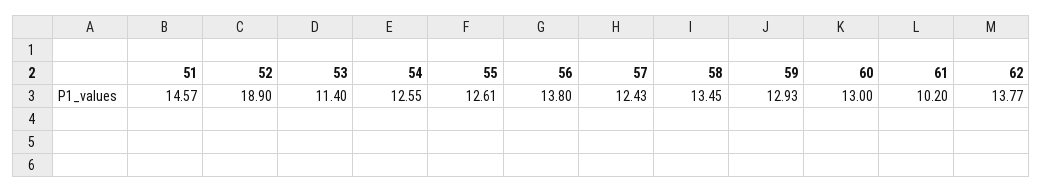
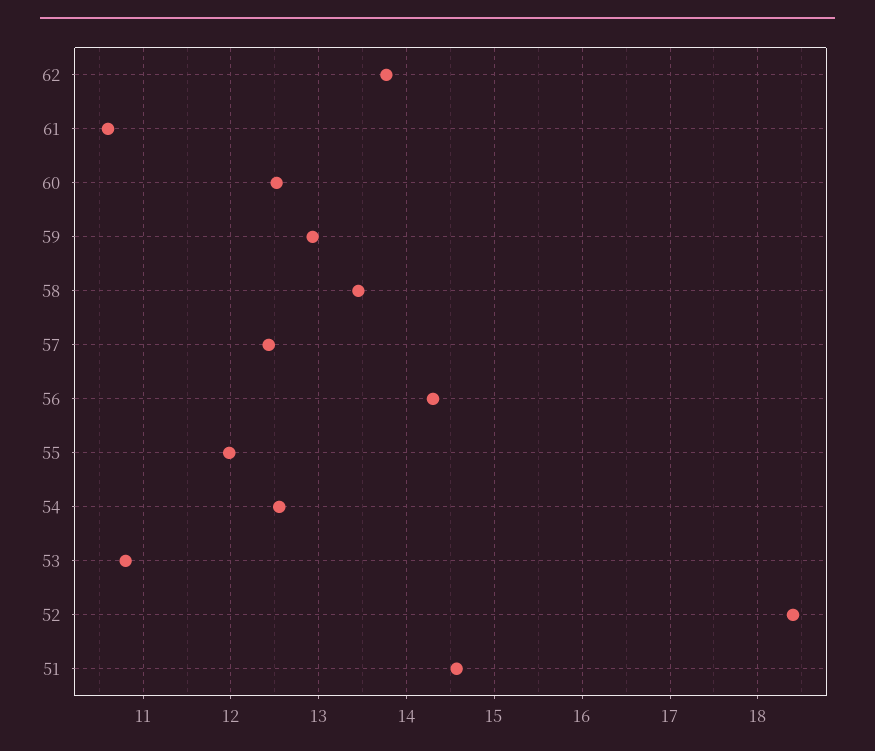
52: 18.9 -> 18.4
53: 11.4 -> 10.8
55: 12.61 -> 12
56: 13.8 -> 14.3
60: 13 -> 12.5
61: 10.2 -> 10.6

